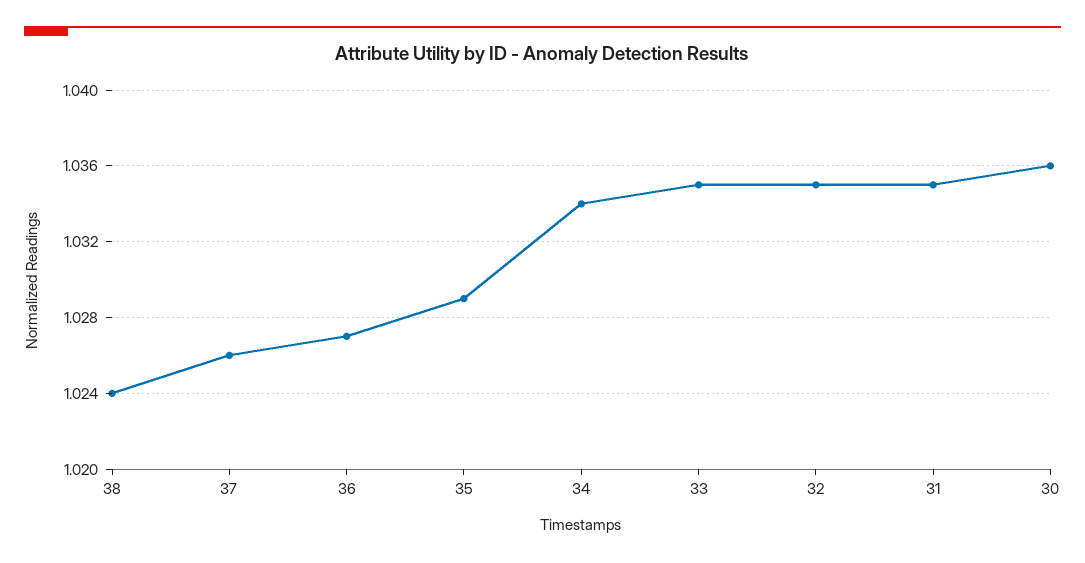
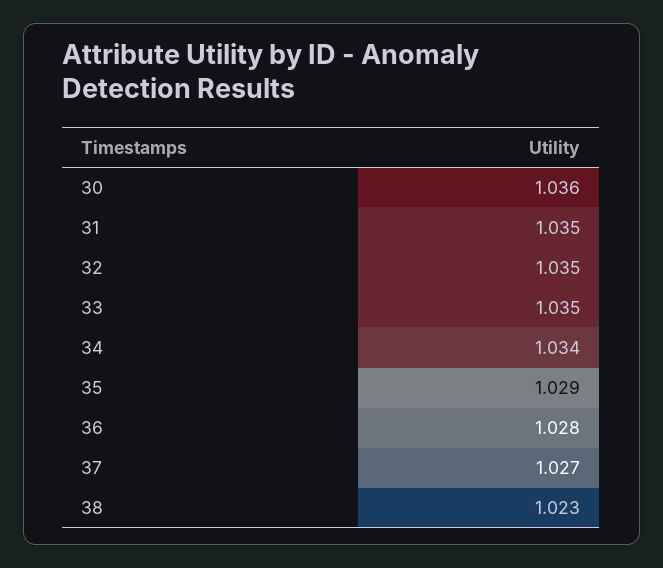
38: 1.024 -> 1.023
37: 1.026 -> 1.027
36: 1.027 -> 1.028

